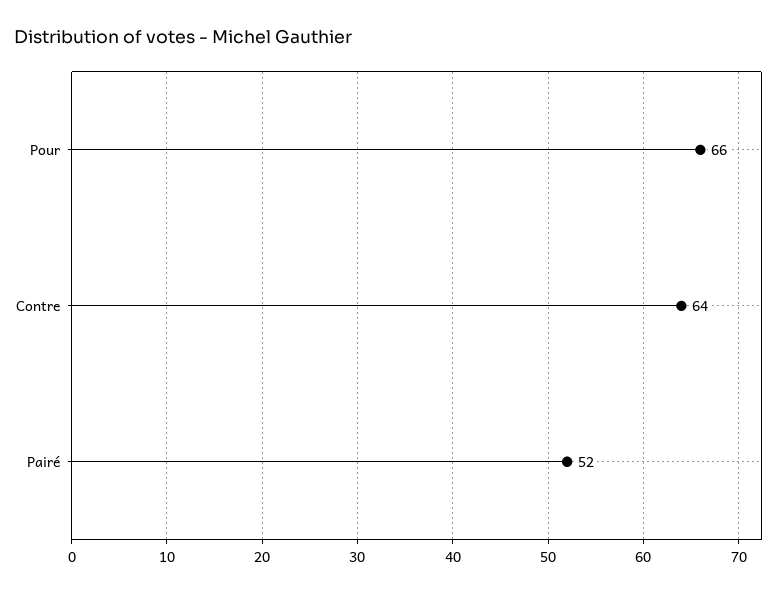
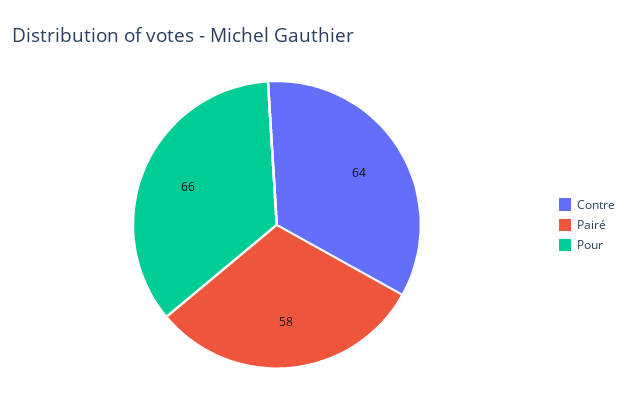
Pairé: 52 -> 58

